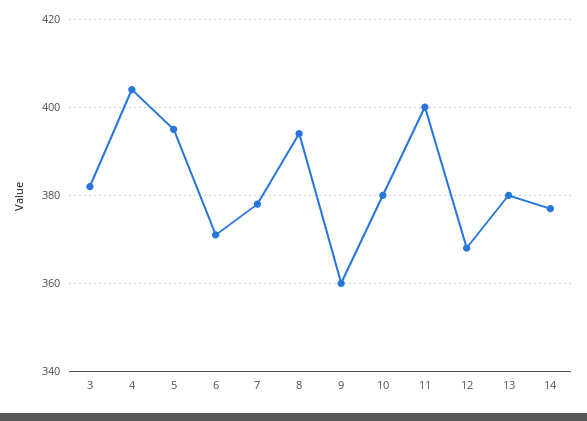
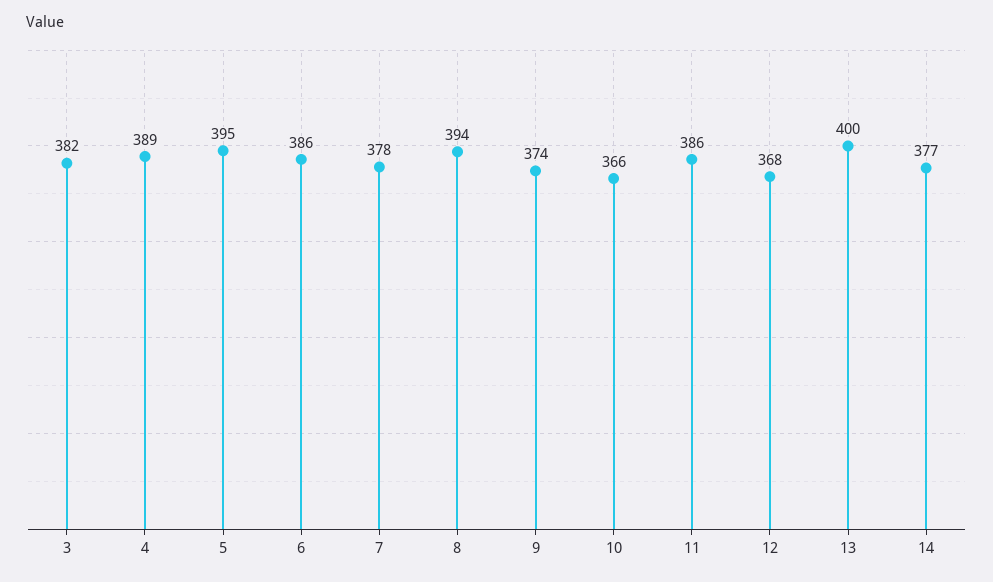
4: 405 -> 389
6: 370 -> 386
9: 360 -> 374
10: 380 -> 366
11: 400 -> 386
13: 380 -> 400

